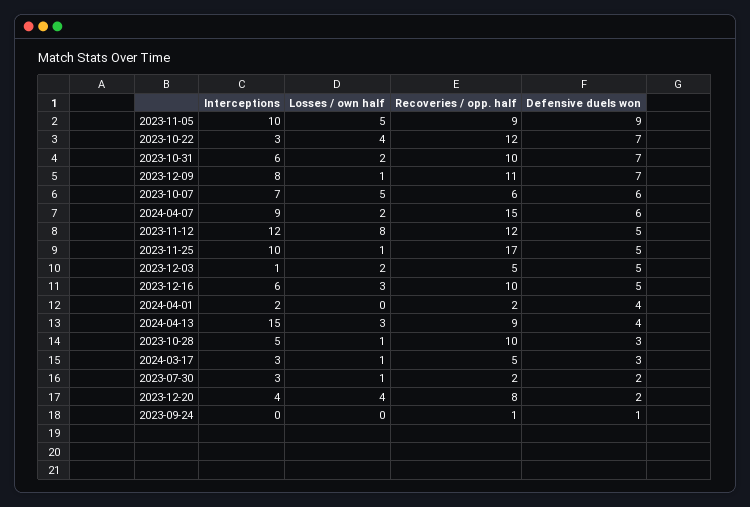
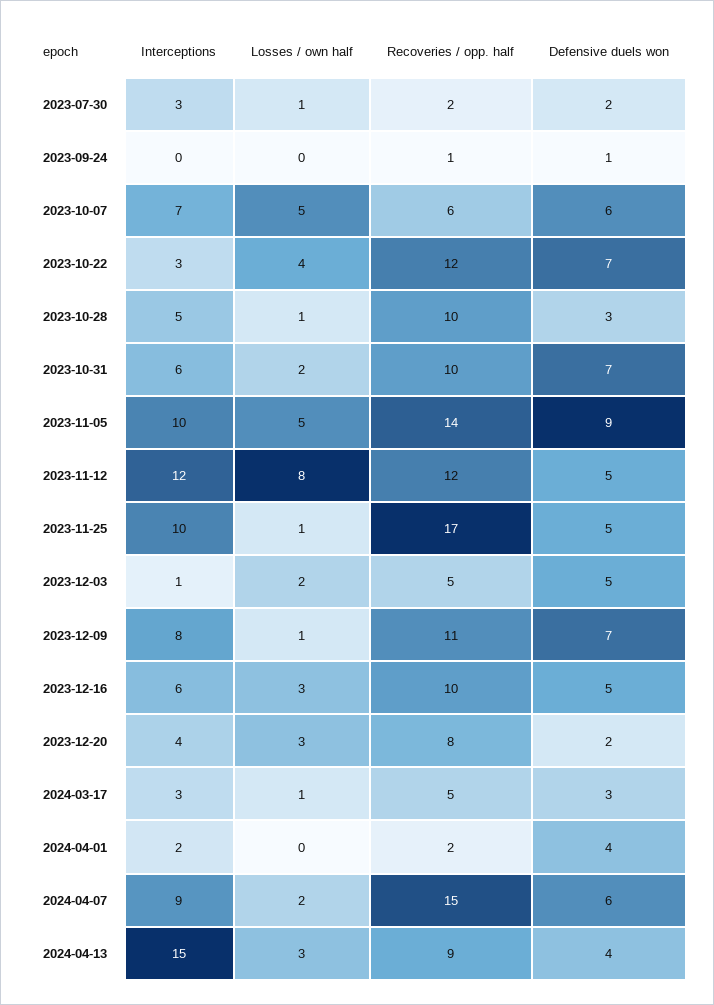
Recoveries / opp. half, 2023-11-05: 9 -> 14
Losses / own half, 2023-12-20: 4 -> 3

